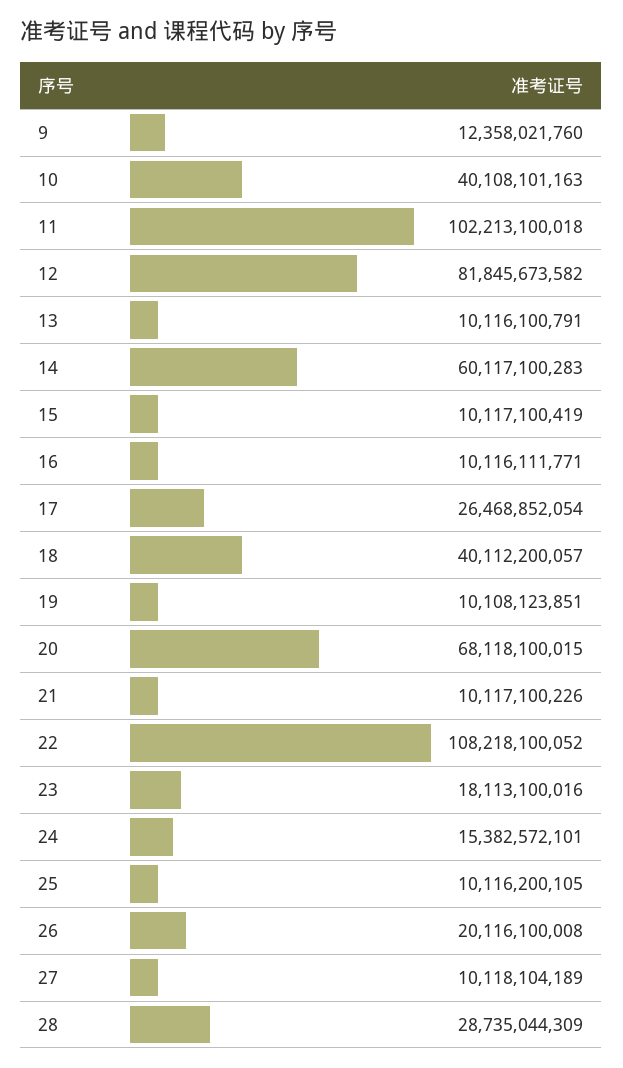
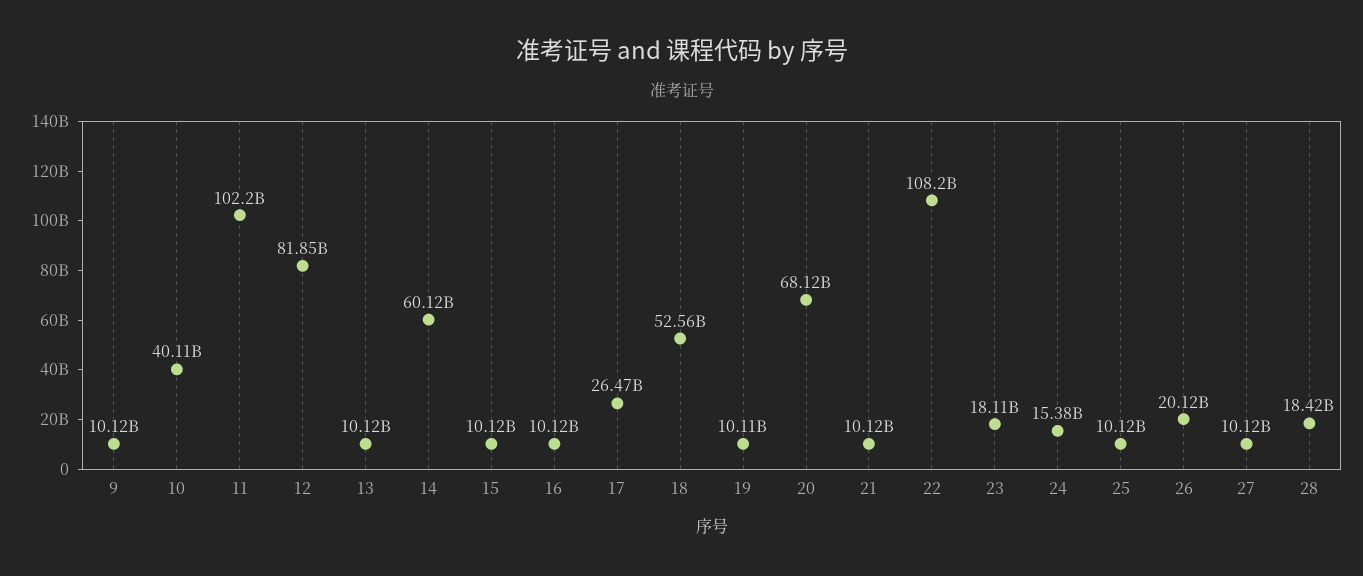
9: 12358021760 -> 10120000000
18: 40112200057 -> 52560000000
28: 28735044309 -> 18420000000

